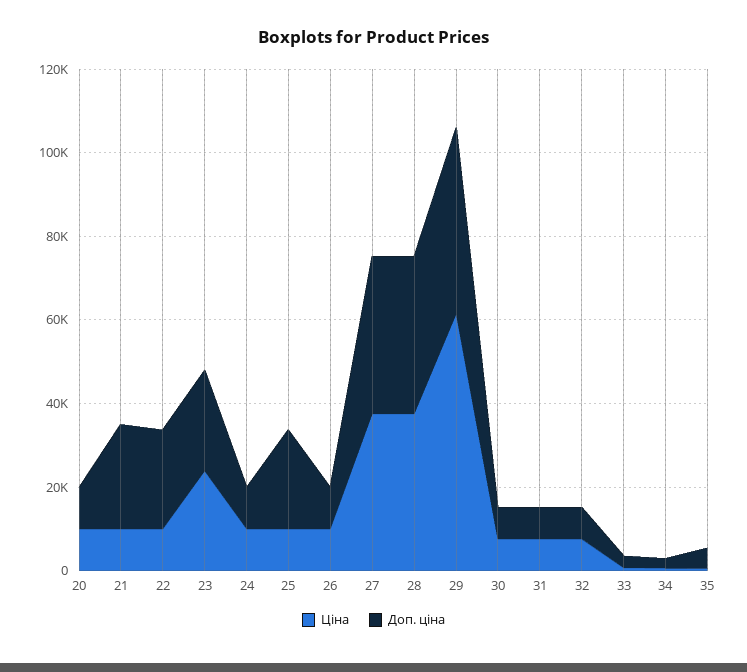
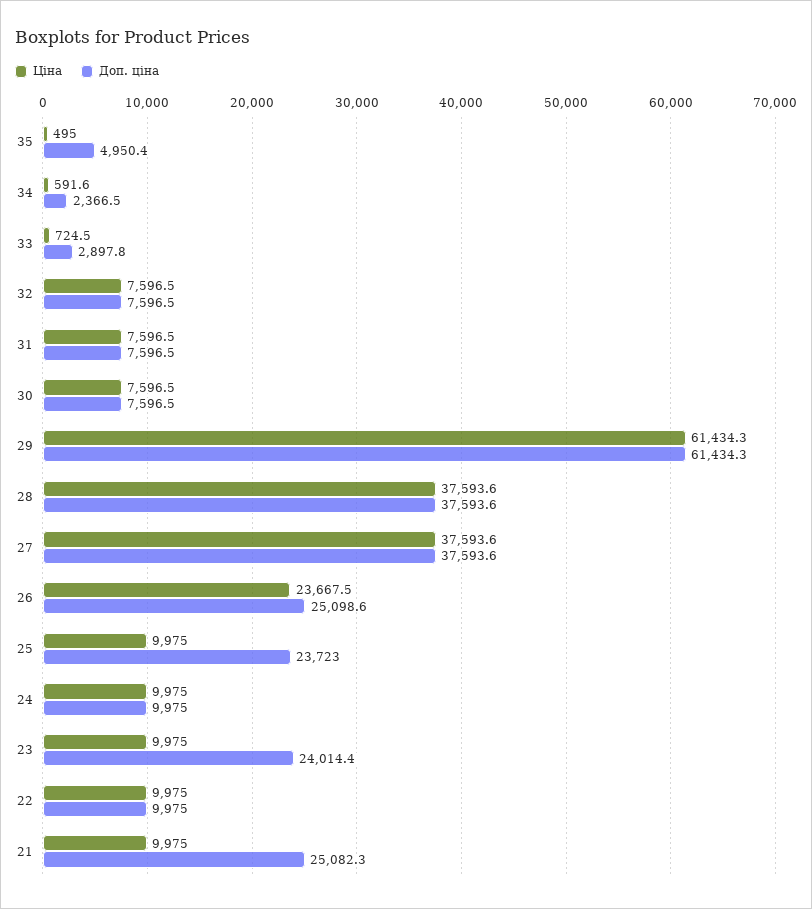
Ціна, 20: 10000 -> none
Доп. ціна, 20: 10000 -> none
Доп. ціна, 22: 25000 -> 9975
Ціна, 23: 25000 -> 9975
Ціна, 26: 10000 -> 23667.5
Доп. ціна, 26: 10000 -> 25098.6
Доп. ціна, 29: 45000 -> 61434.3

